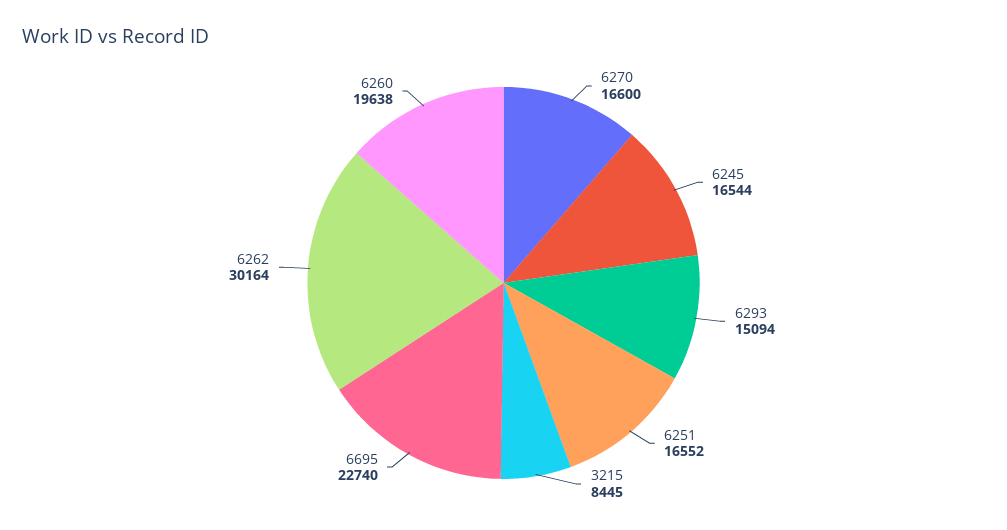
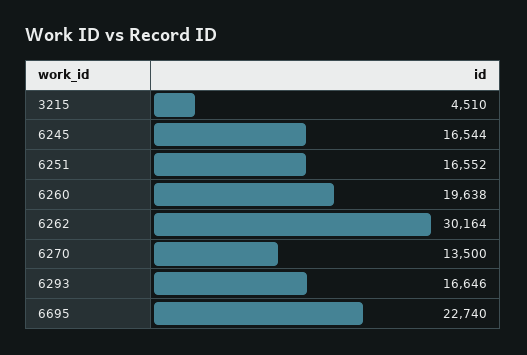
6270: 16600 -> 13500
6293: 15094 -> 16646
3215: 8445 -> 4510

